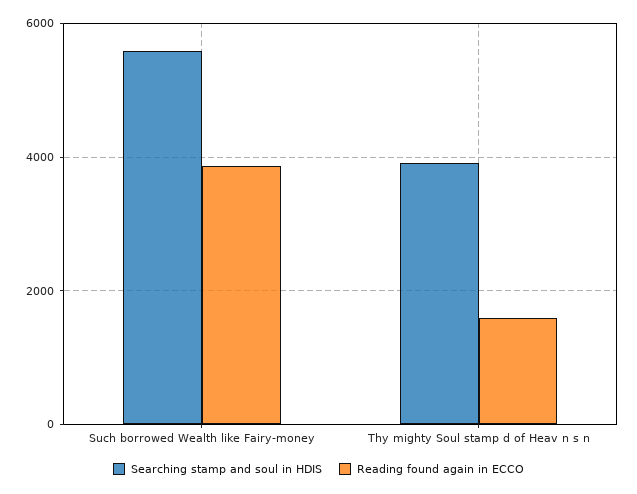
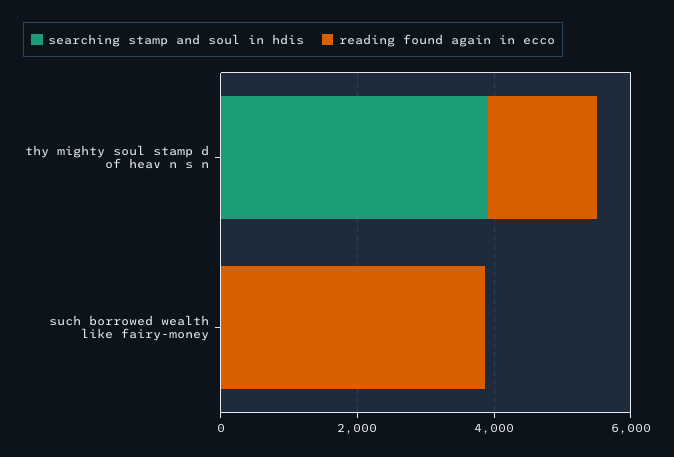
Searching stamp and soul in HDIS, Such borrowed Wealth like Fairy-money: 5600 -> 0

